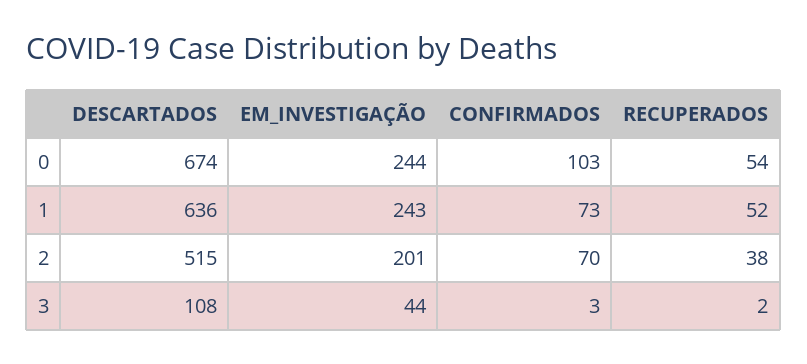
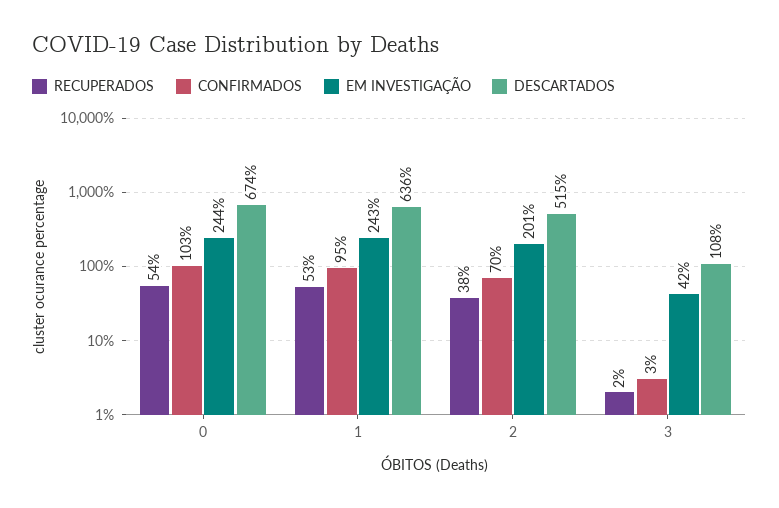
CONFIRMADOS, 1: 73 -> 95
RECUPERADOS, 1: 52 -> 53
EM_INVESTIGAÇÃO, 3: 44 -> 42

